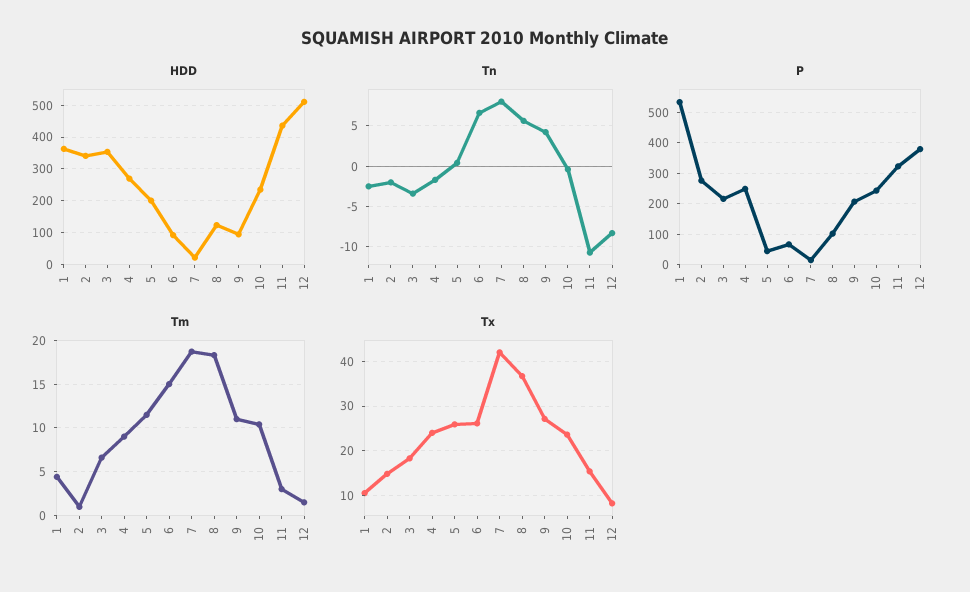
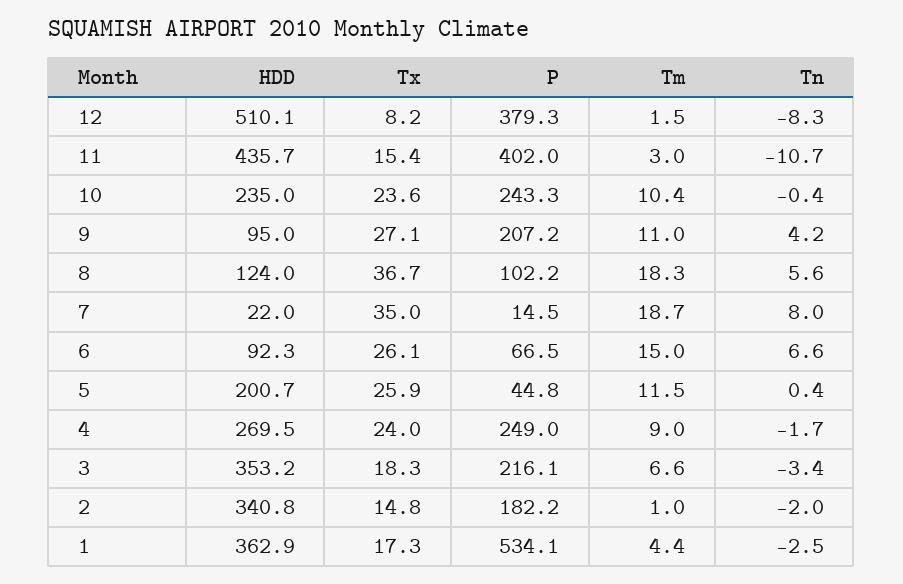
P, 2: 280 -> 182.2
P, 11: 320 -> 402
Tx, 1: 10 -> 17.3
Tx, 7: 42 -> 35

